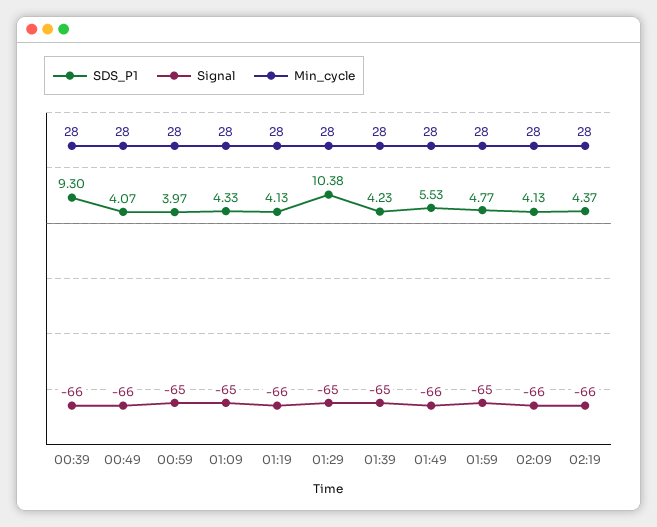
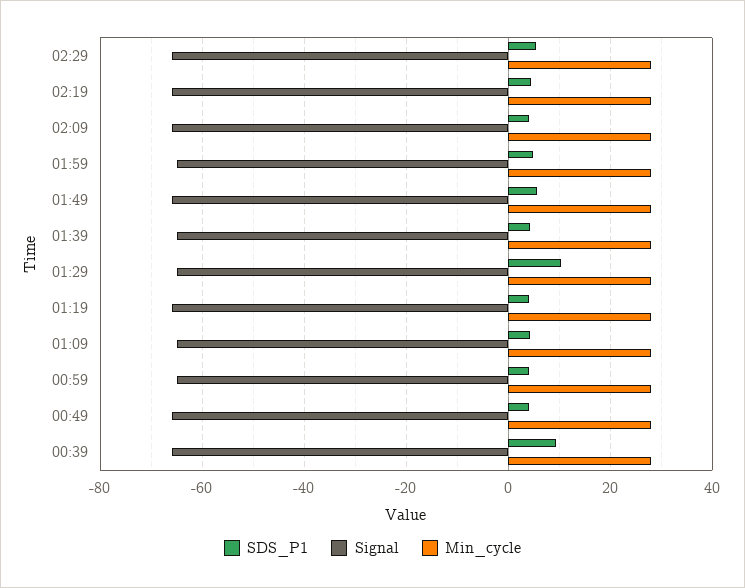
SDS_P1, 02:29: none -> 6
Signal, 02:29: none -> -66
Min_cycle, 02:29: none -> 28

